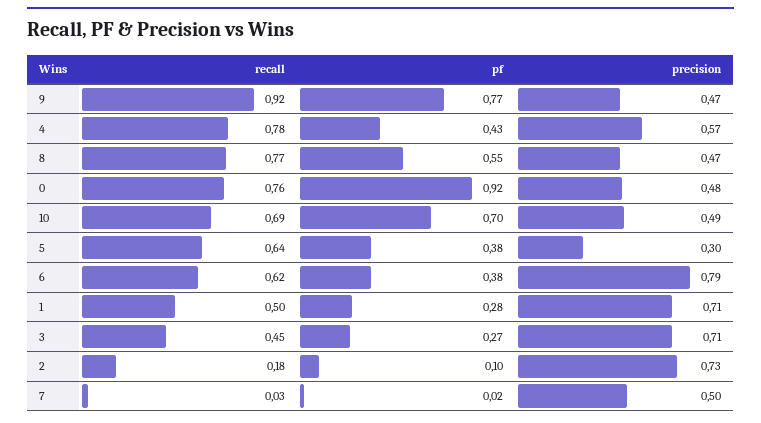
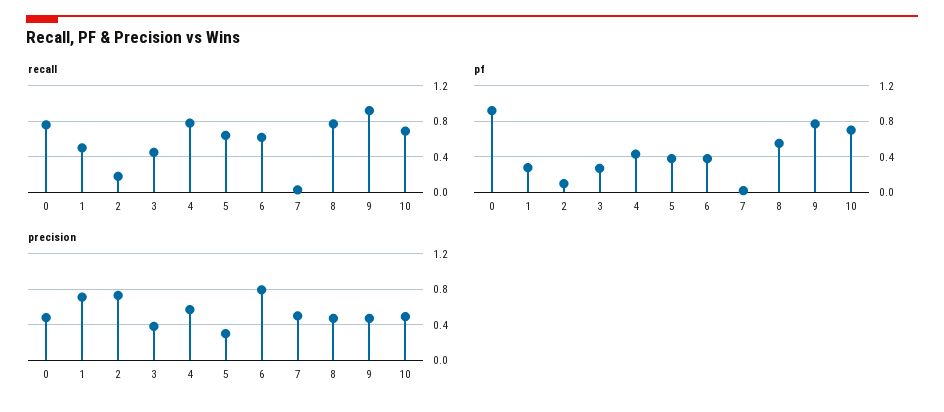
precision, 3: 0.71 -> 0.4

